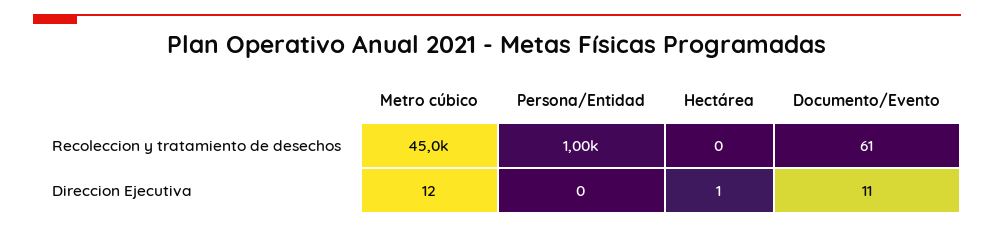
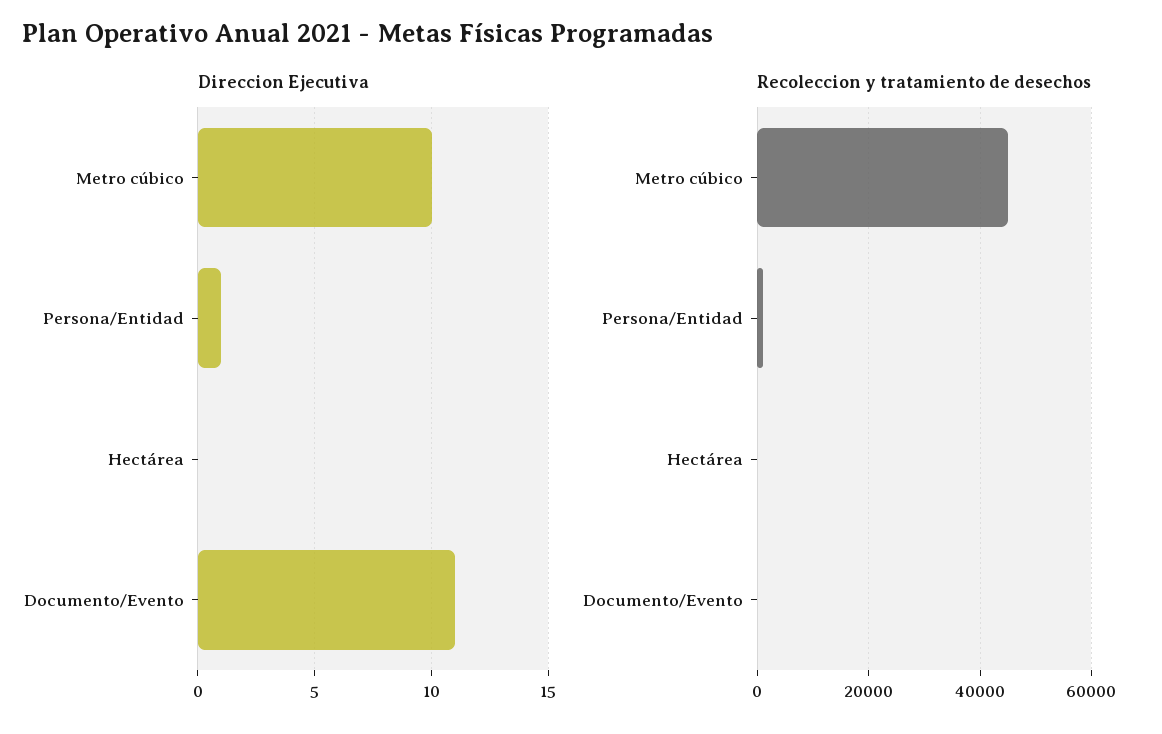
Direccion Ejecutiva, Metro cúbico: 12 -> 10
Direccion Ejecutiva, Persona/Entidad: 0 -> 1
Direccion Ejecutiva, Hectárea: 1 -> 0

